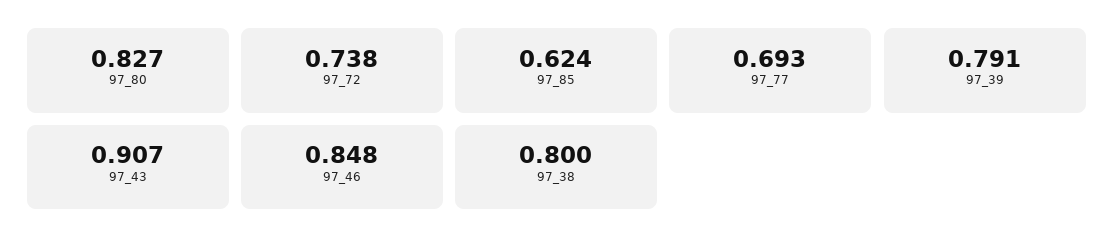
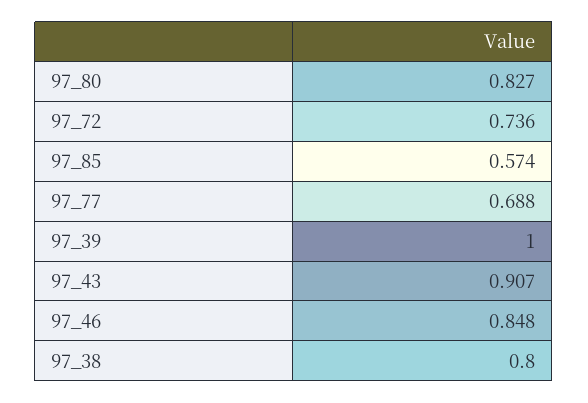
97_72: 0.738 -> 0.736
97_85: 0.624 -> 0.574
97_77: 0.693 -> 0.688
97_39: 0.791 -> 1

